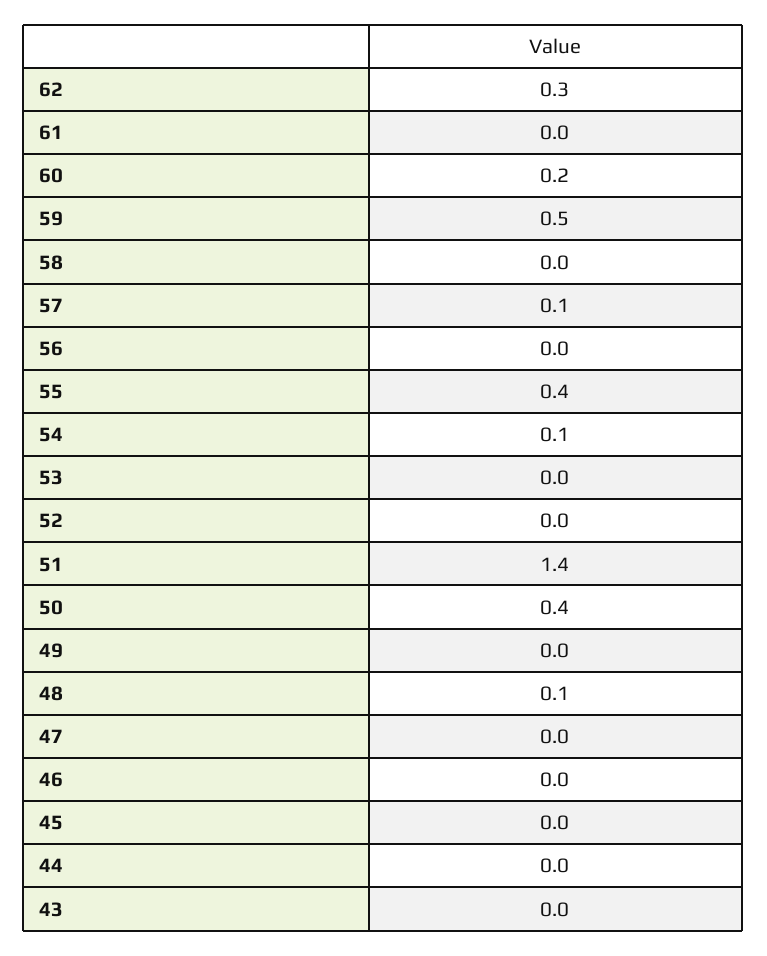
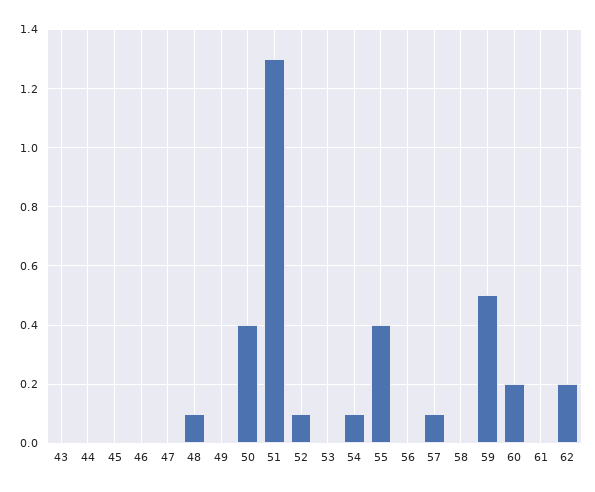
62: 0.3 -> 0.2
52: 0 -> 0.1
51: 1.4 -> 1.3

